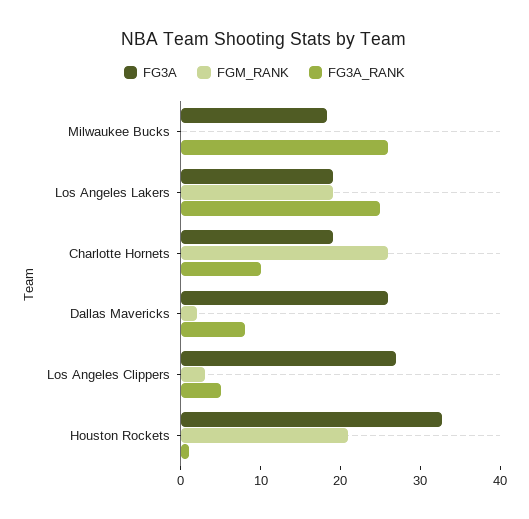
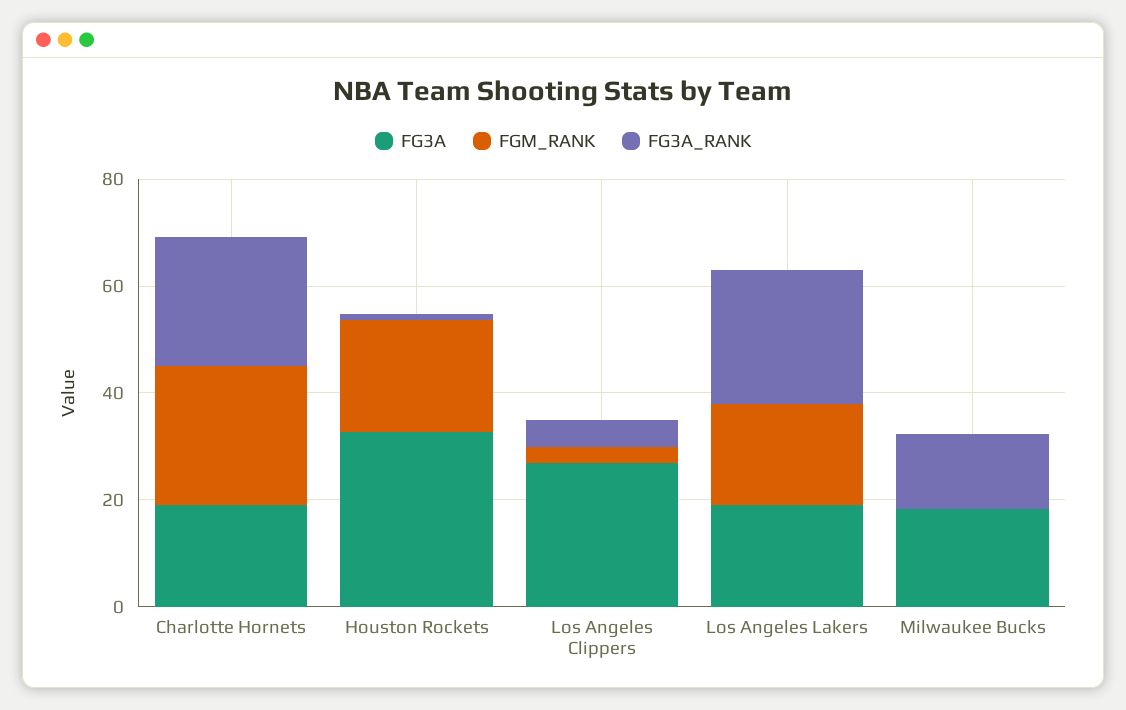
FG3A_RANK, Milwaukee Bucks: 26 -> 15
FG3A_RANK, Charlotte Hornets: 10 -> 25
FG3A, Dallas Mavericks: 26 -> none
FGM_RANK, Dallas Mavericks: 2 -> none
FG3A_RANK, Dallas Mavericks: 8 -> none

